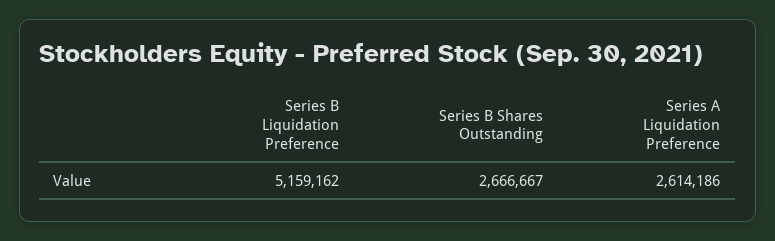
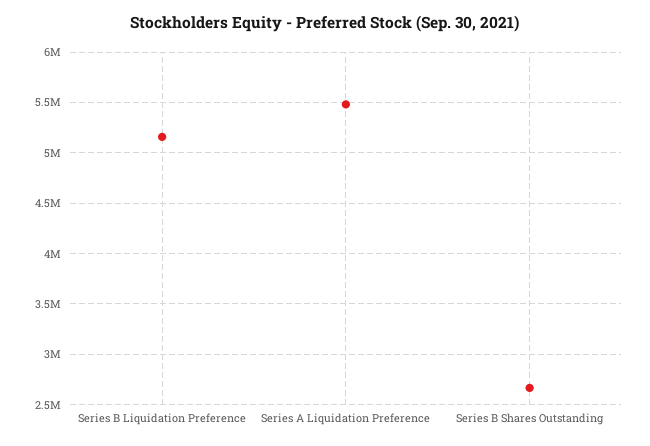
Series A Liquidation Preference: 2614186 -> 5500000

